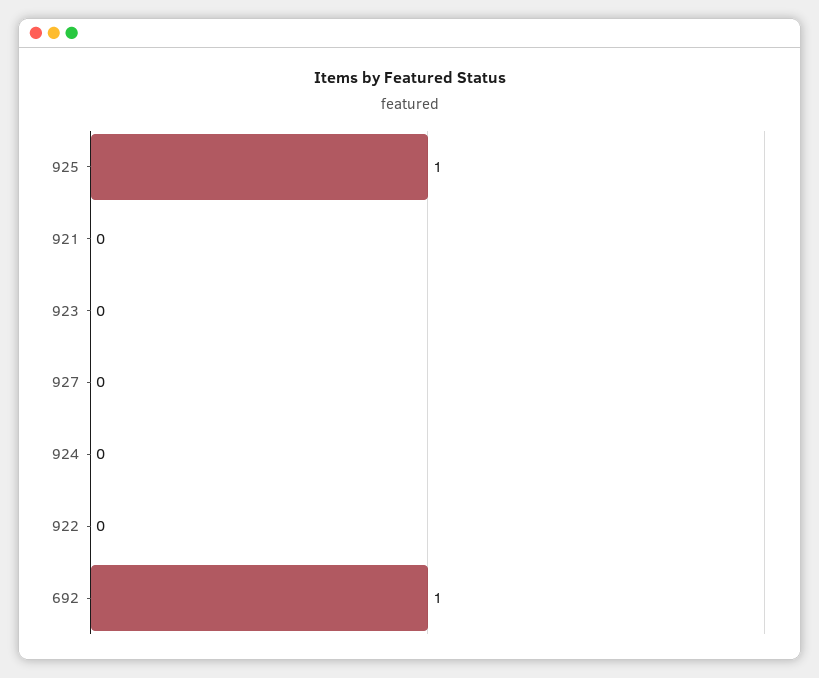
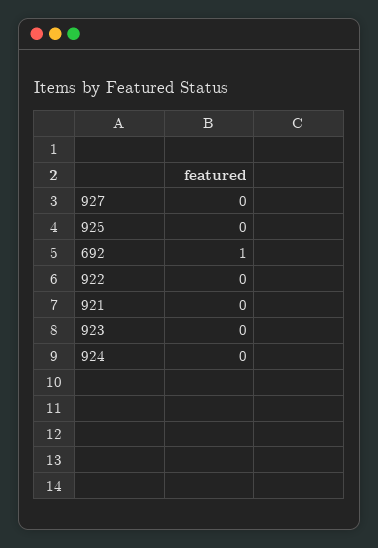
925: 1 -> 0

